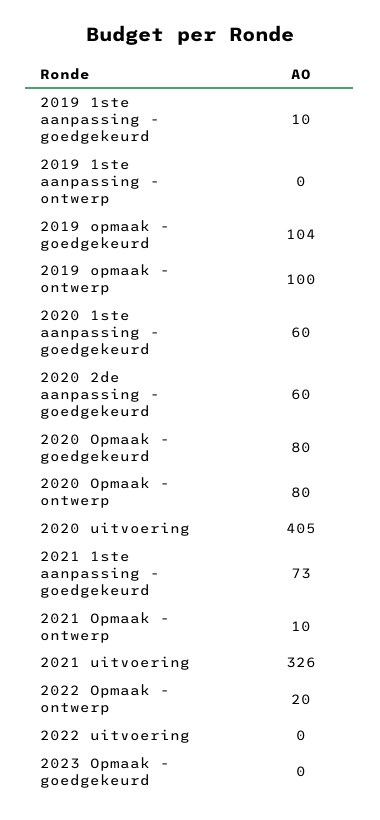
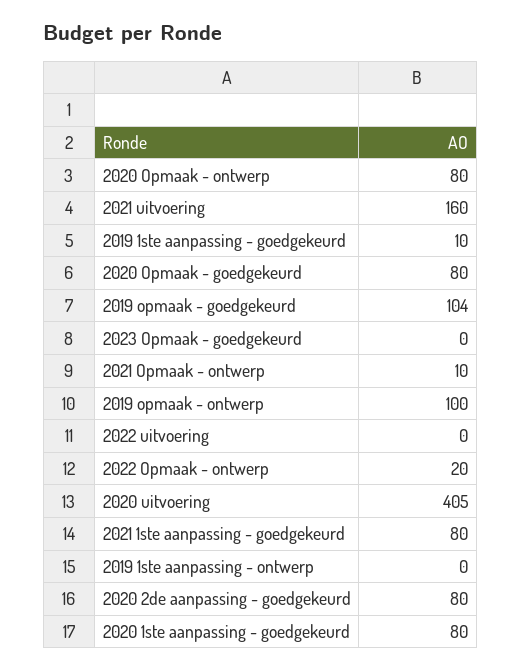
2020 1ste aanpassing - goedgekeurd: 60 -> 80
2020 2de aanpassing - goedgekeurd: 60 -> 80
2021 1ste aanpassing - goedgekeurd: 73 -> 80
2021 uitvoering: 326 -> 160

